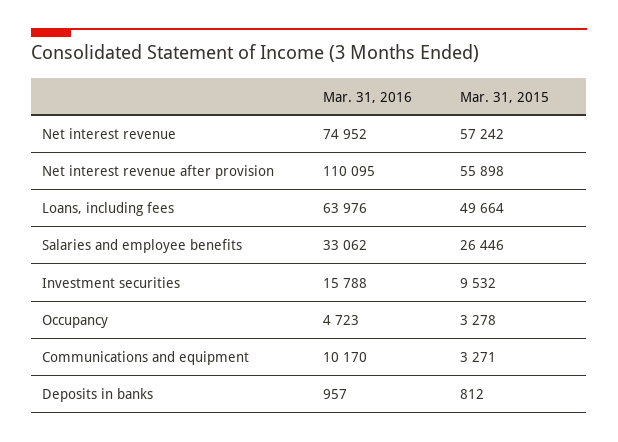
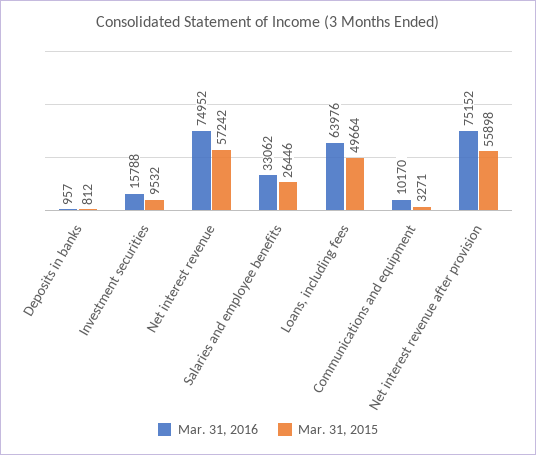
Mar. 31, 2016, Net interest revenue after provision: 110095 -> 75152
Mar. 31, 2016, Occupancy: 4723 -> none
Mar. 31, 2015, Occupancy: 3278 -> none

